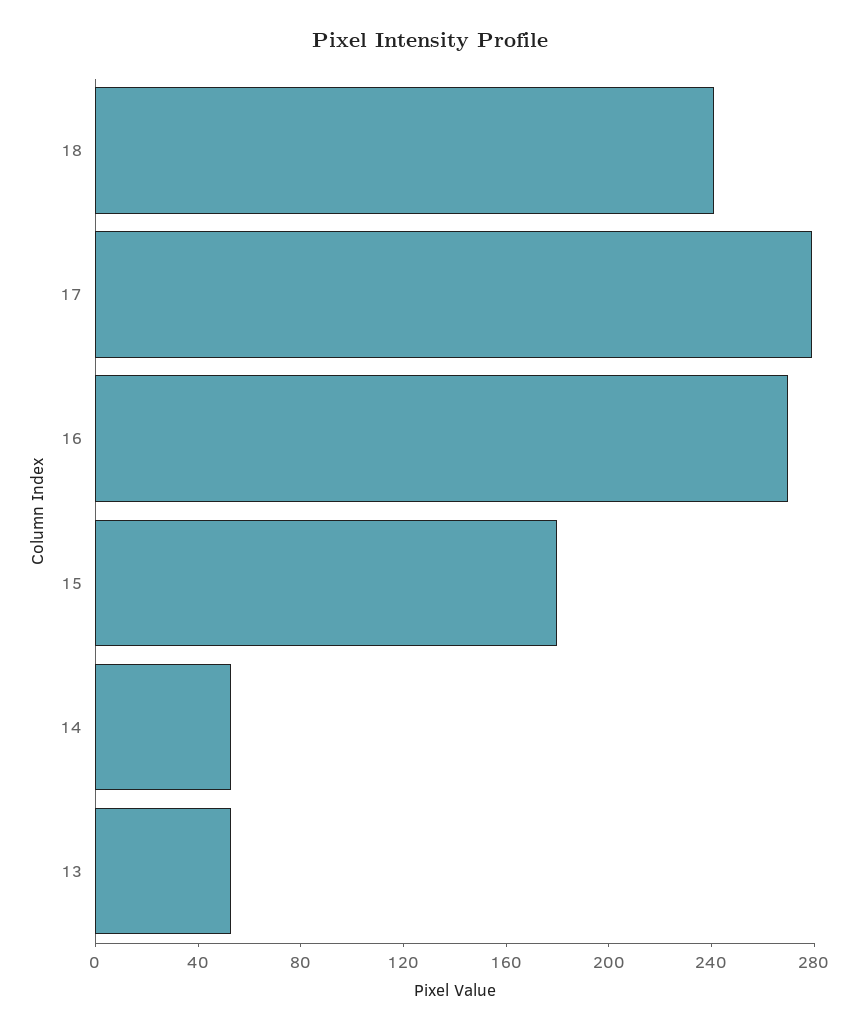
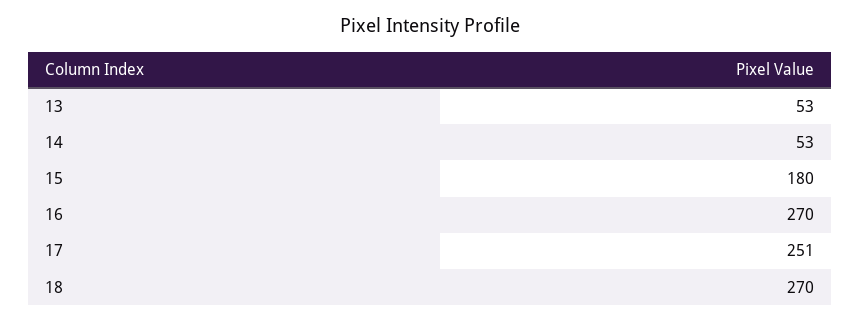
18: 240 -> 270
17: 280 -> 251

